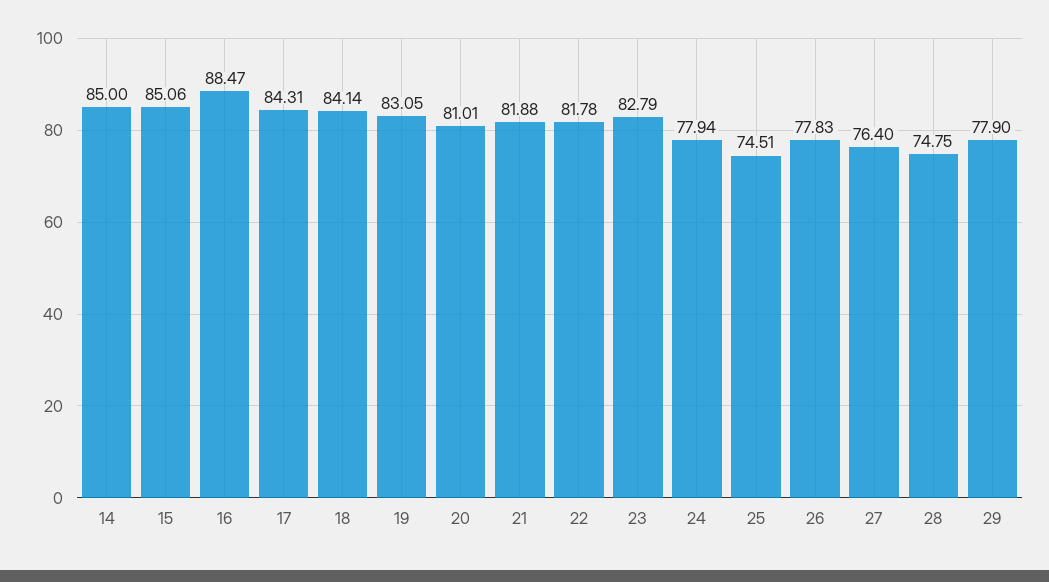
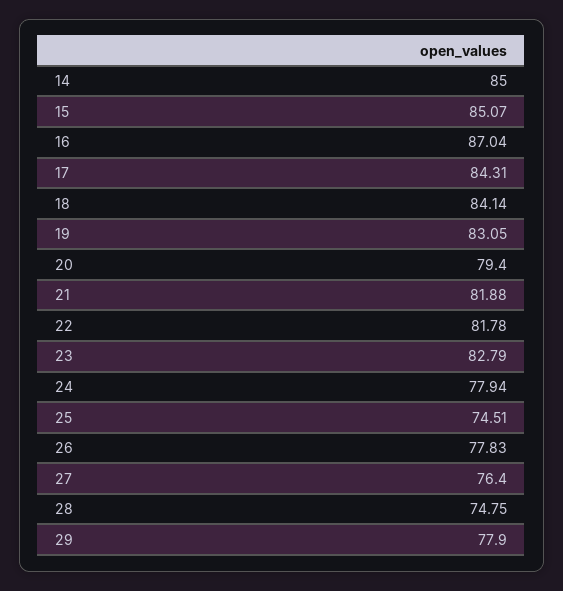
15: 85.06 -> 85.07
16: 88.47 -> 87.04
20: 81.01 -> 79.4

